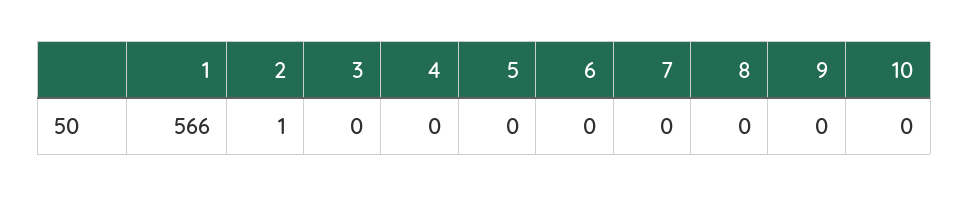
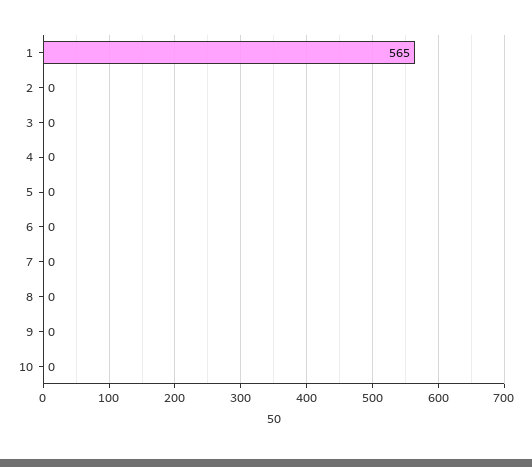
1: 566 -> 565
2: 1 -> 0

